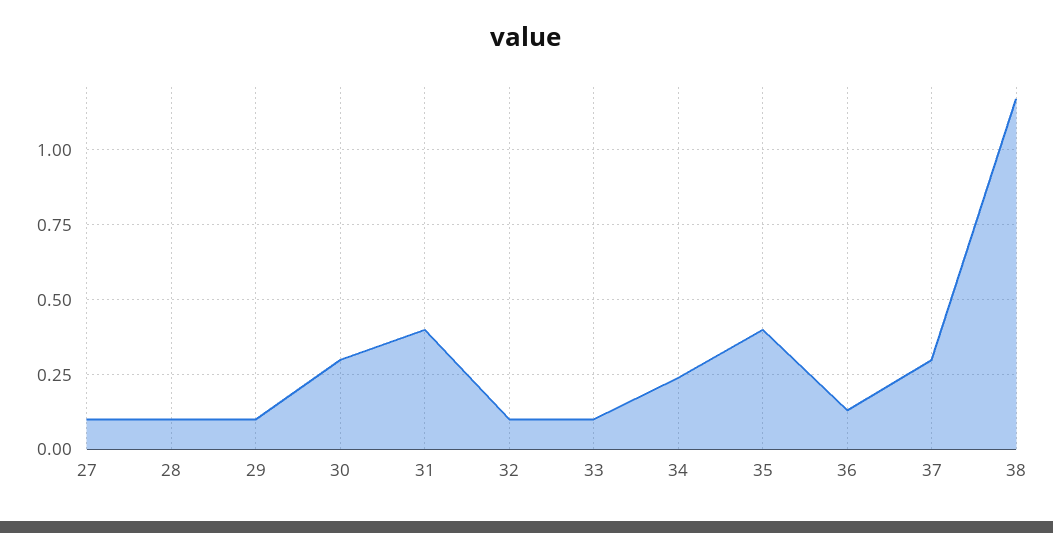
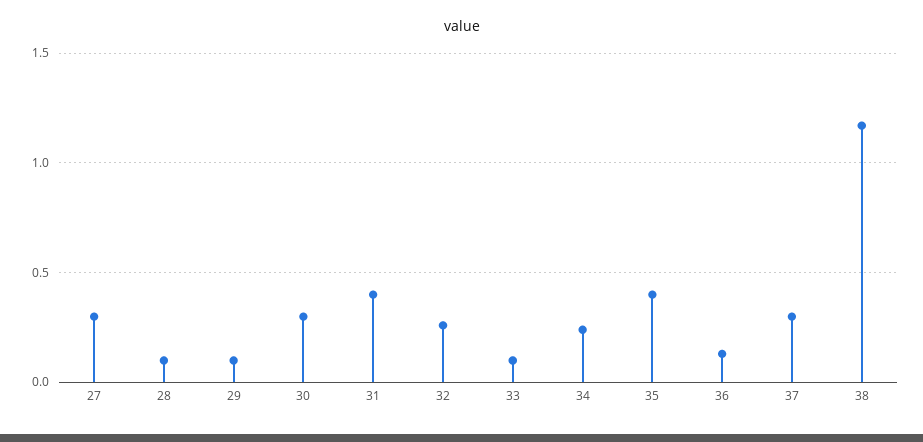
27: 0.1 -> 0.3
32: 0.1 -> 0.25

